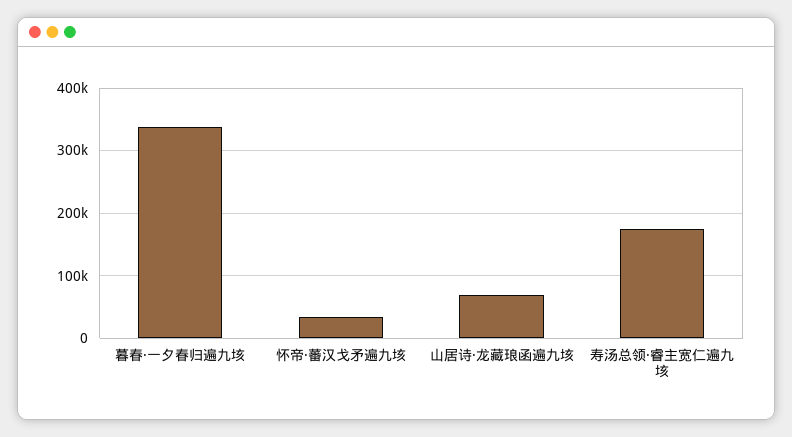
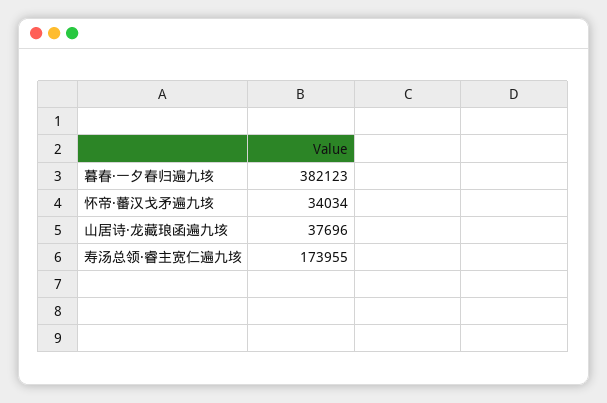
暮春·一夕春归遍九垓: 340000 -> 382123
山居诗·龙藏琅函遍九垓: 70000 -> 37696

